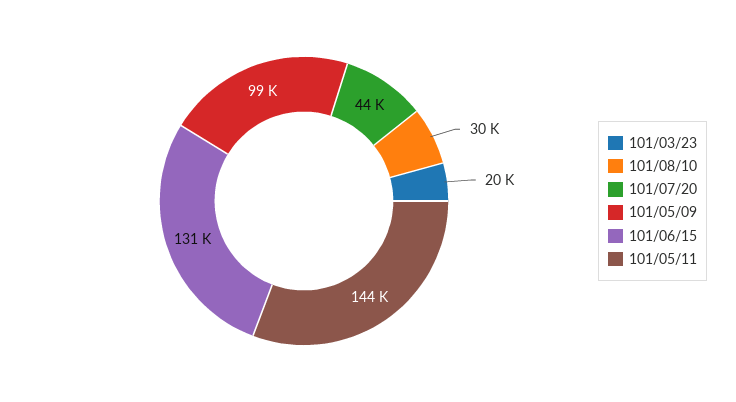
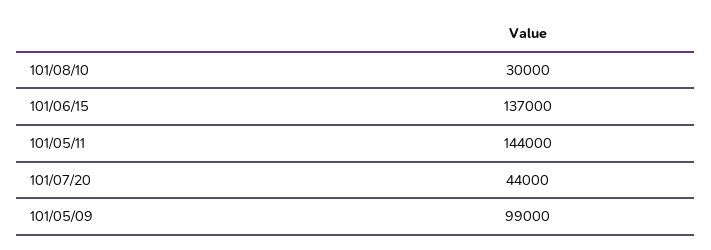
101/03/23: 20000 -> none
101/06/15: 131000 -> 137000

